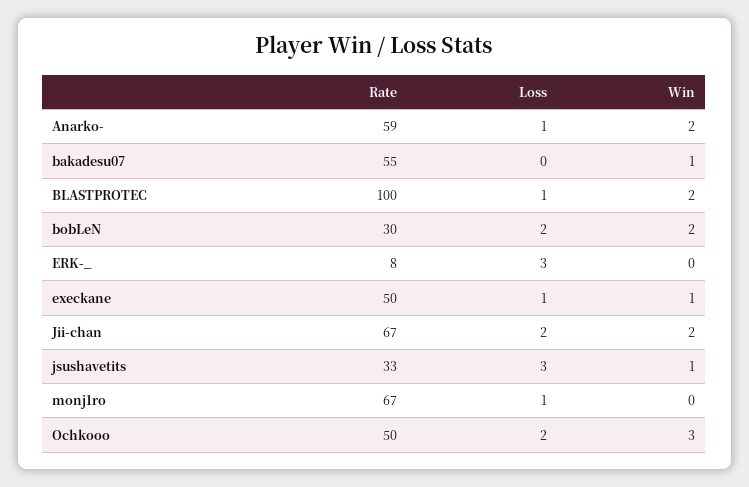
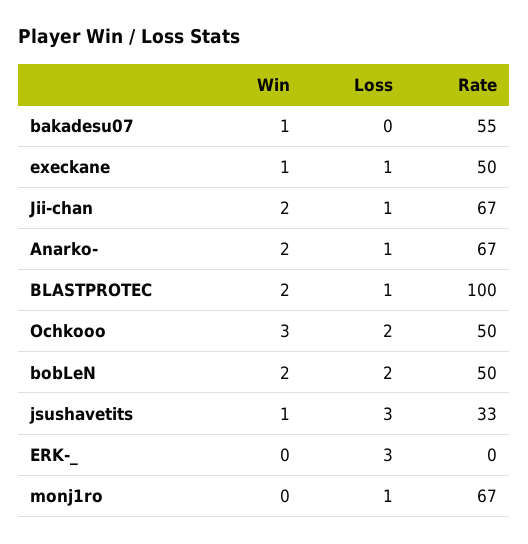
Rate, Anarko-: 59 -> 67
Rate, bobLeN: 30 -> 50
Rate, ERK-_: 8 -> 0
Loss, Jii-chan: 2 -> 1

